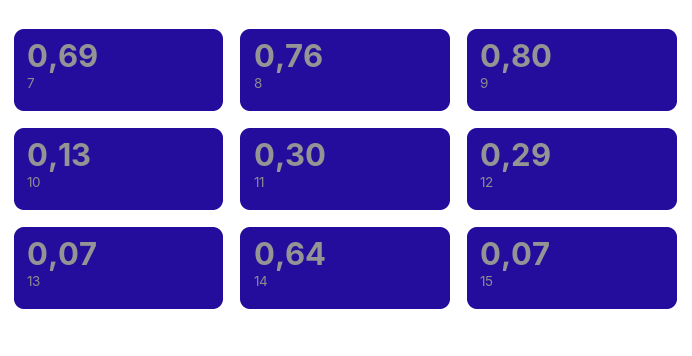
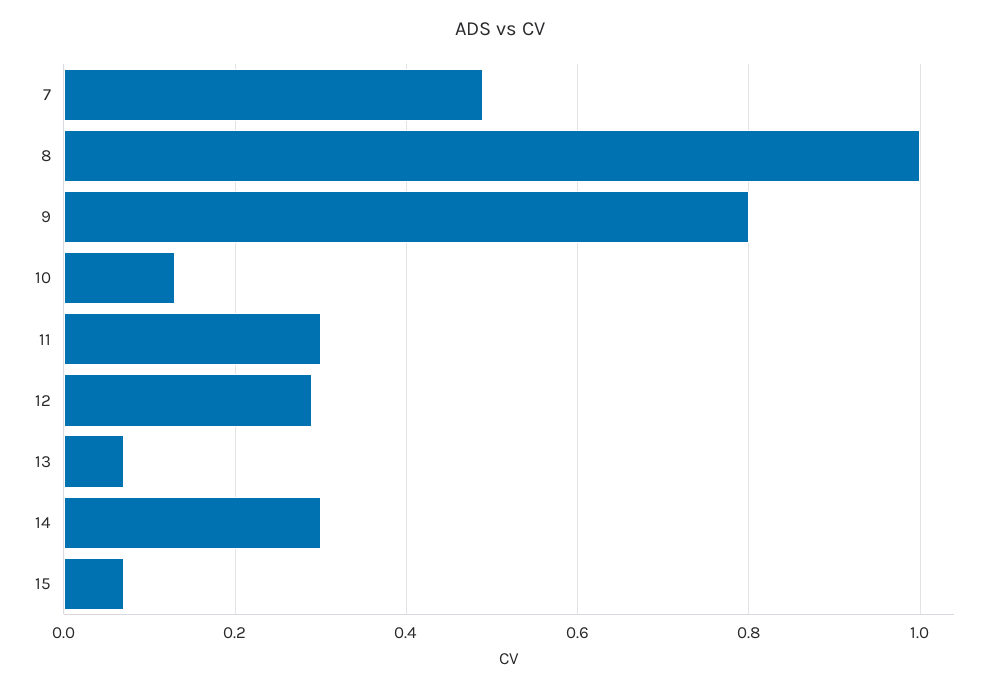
7: 0.69 -> 0.5
8: 0.76 -> 1
14: 0.64 -> 0.3

